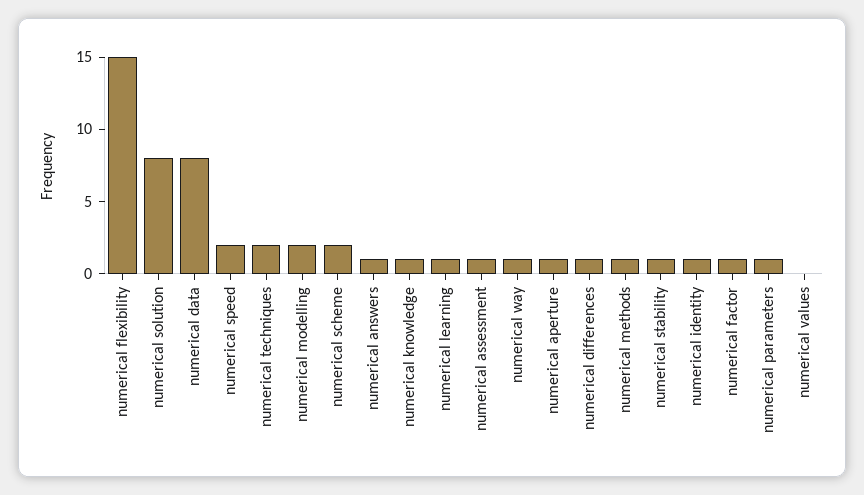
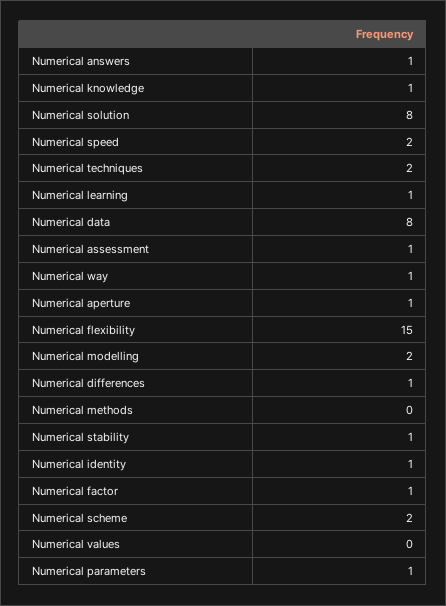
numerical methods: 1 -> 0

